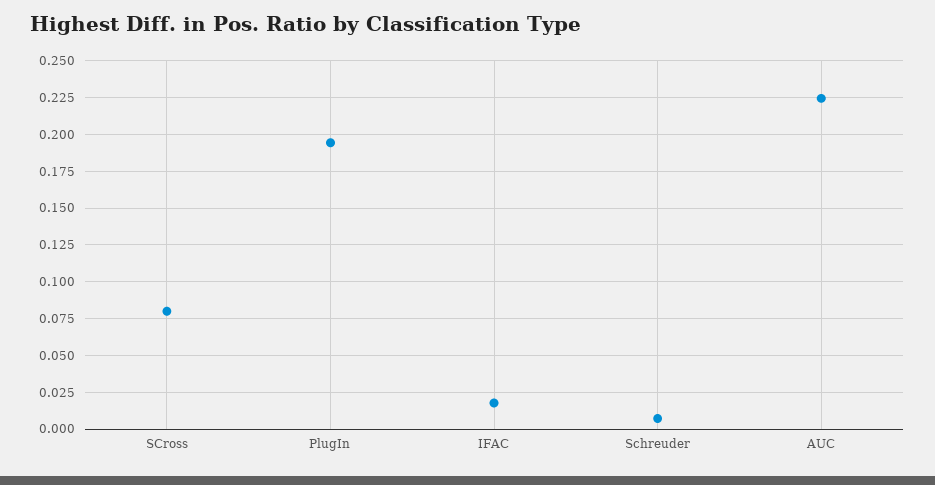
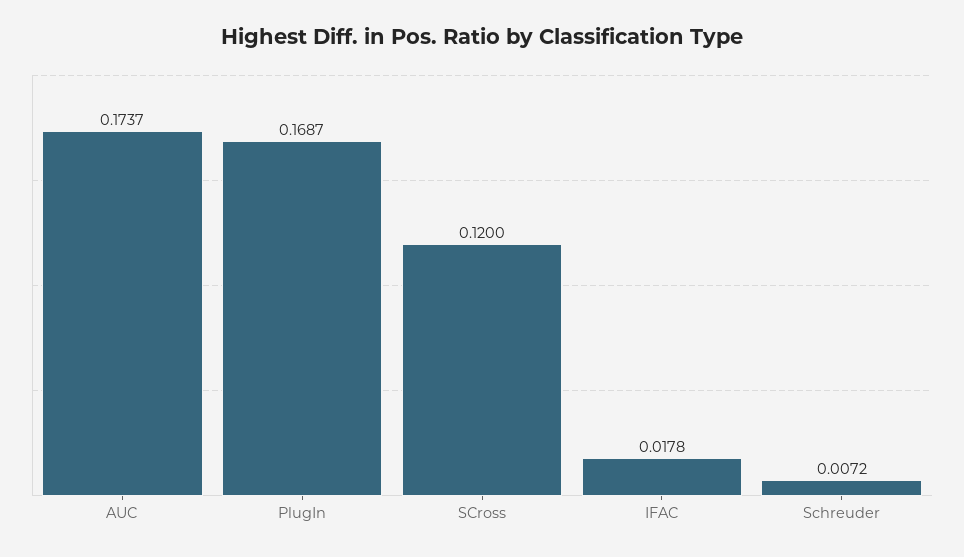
SCross: 0.08 -> 0.12
PlugIn: 0.195 -> 0.1687
AUC: 0.225 -> 0.1737

